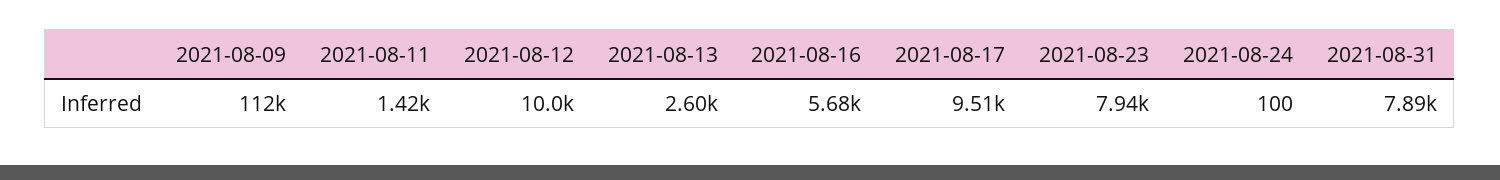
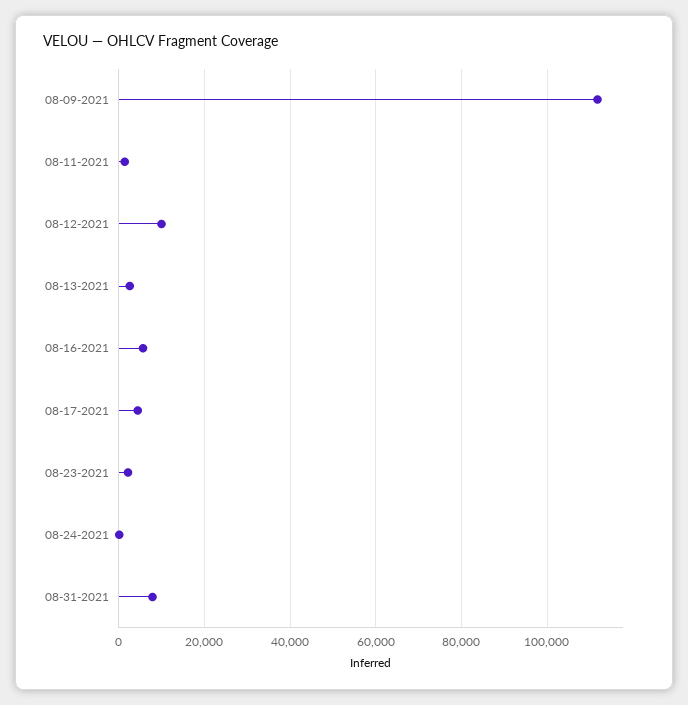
2021-08-17: 9510 -> 4000
2021-08-23: 7940 -> 2000

